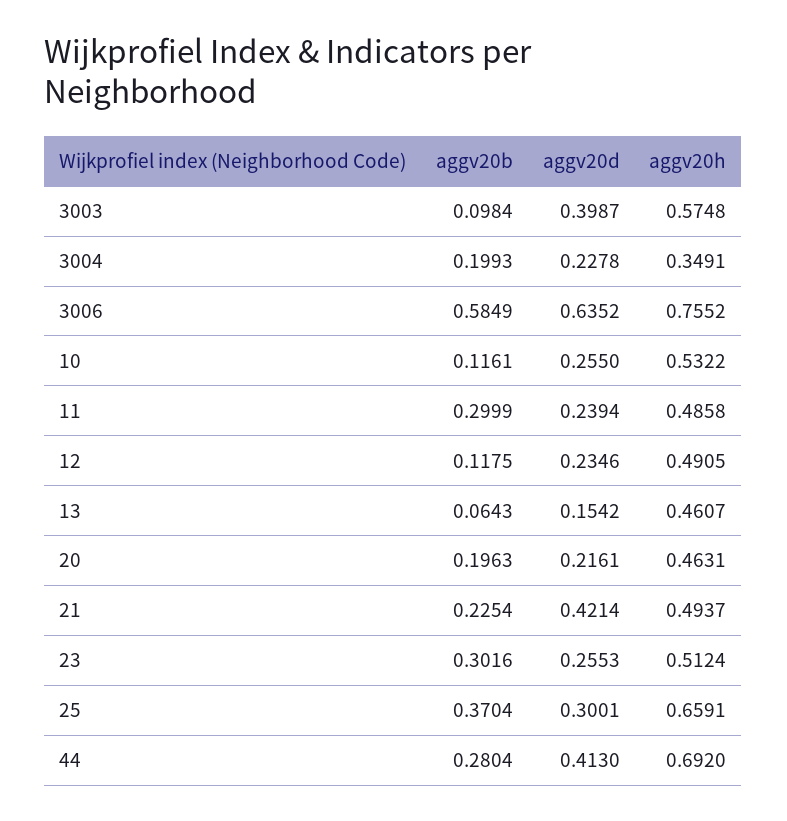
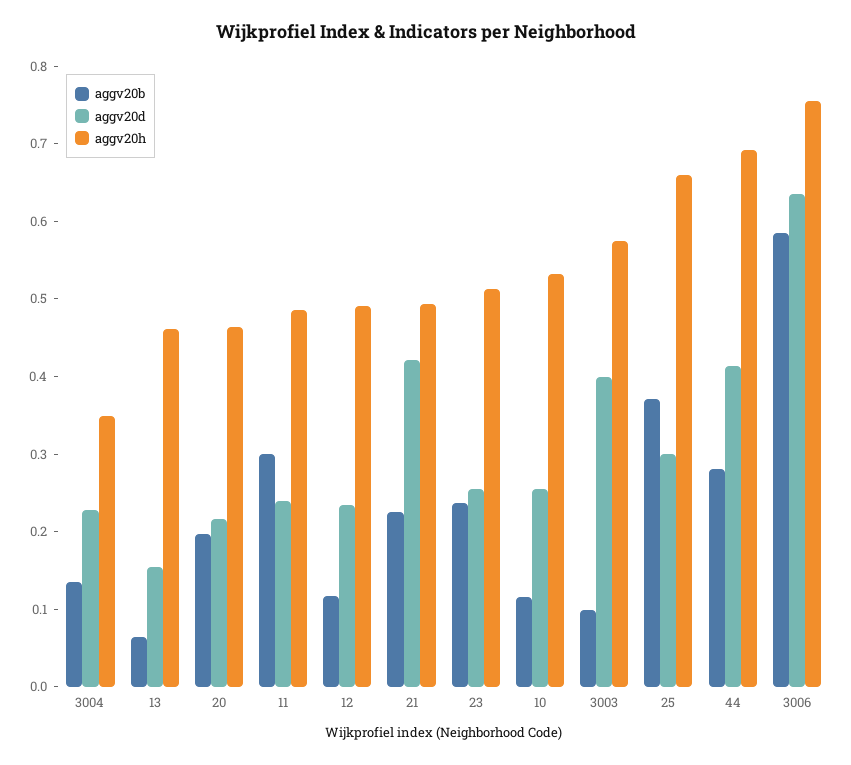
aggv20b, 3004: 0.1993 -> 0.14
aggv20b, 23: 0.3016 -> 0.24

